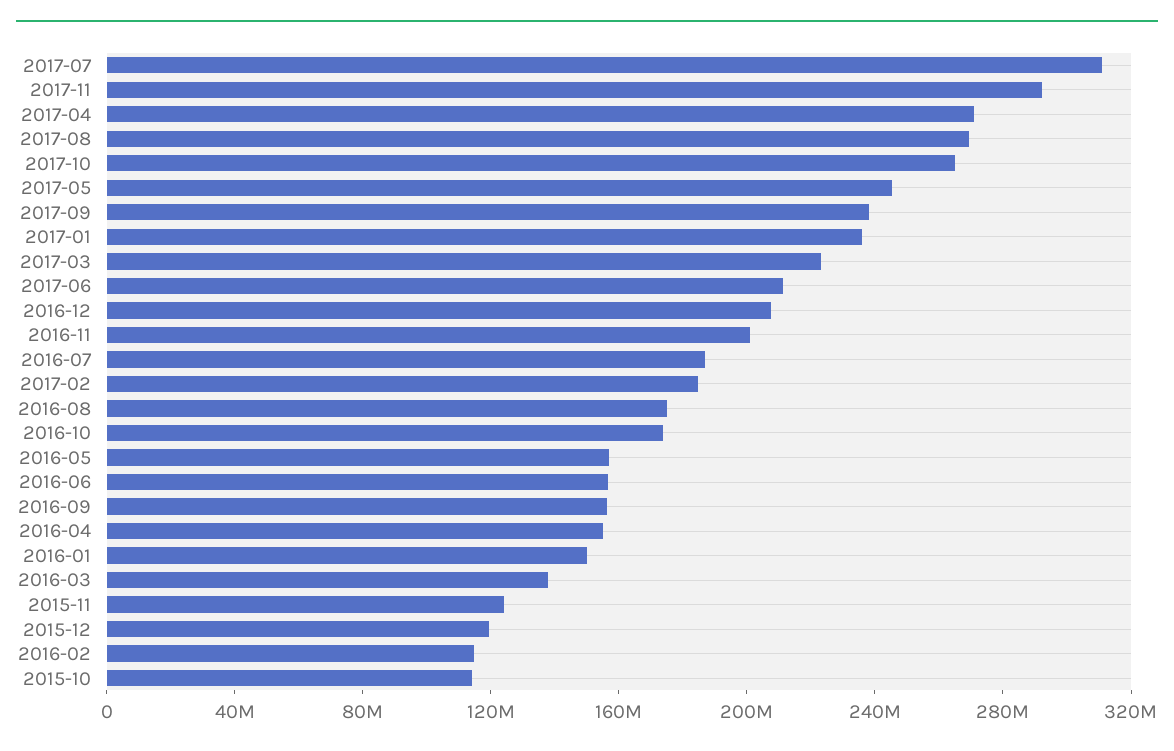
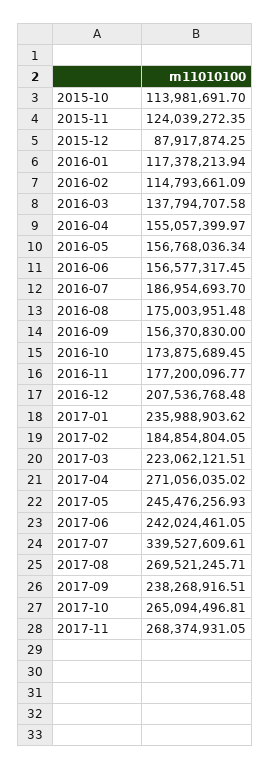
2017-07: 310000000 -> 339527609.61
2017-11: 290000000 -> 268374931.05
2017-06: 210000000 -> 242024461.05
2016-11: 200000000 -> 177200096.77
2016-01: 150000000 -> 117378213.94
2015-12: 120000000 -> 87917874.25

